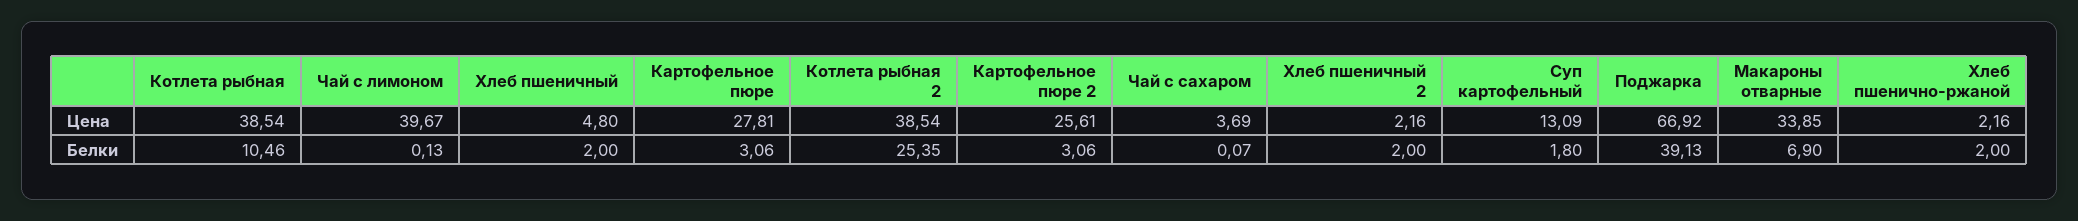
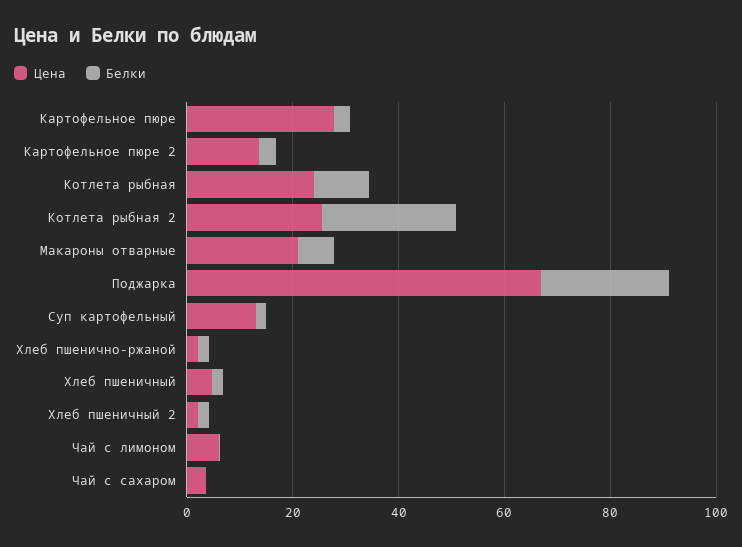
Цена, Котлета рыбная: 38.54 -> 25
Цена, Чай с лимоном: 39.67 -> 5
Цена, Котлета рыбная 2: 38.54 -> 25
Цена, Картофельное пюре 2: 25.61 -> 15
Цена, Макароны отварные: 33.85 -> 20
Белки, Поджарка: 39.13 -> 25

